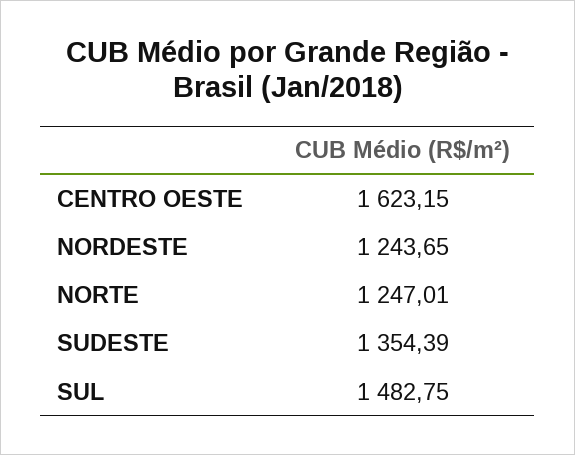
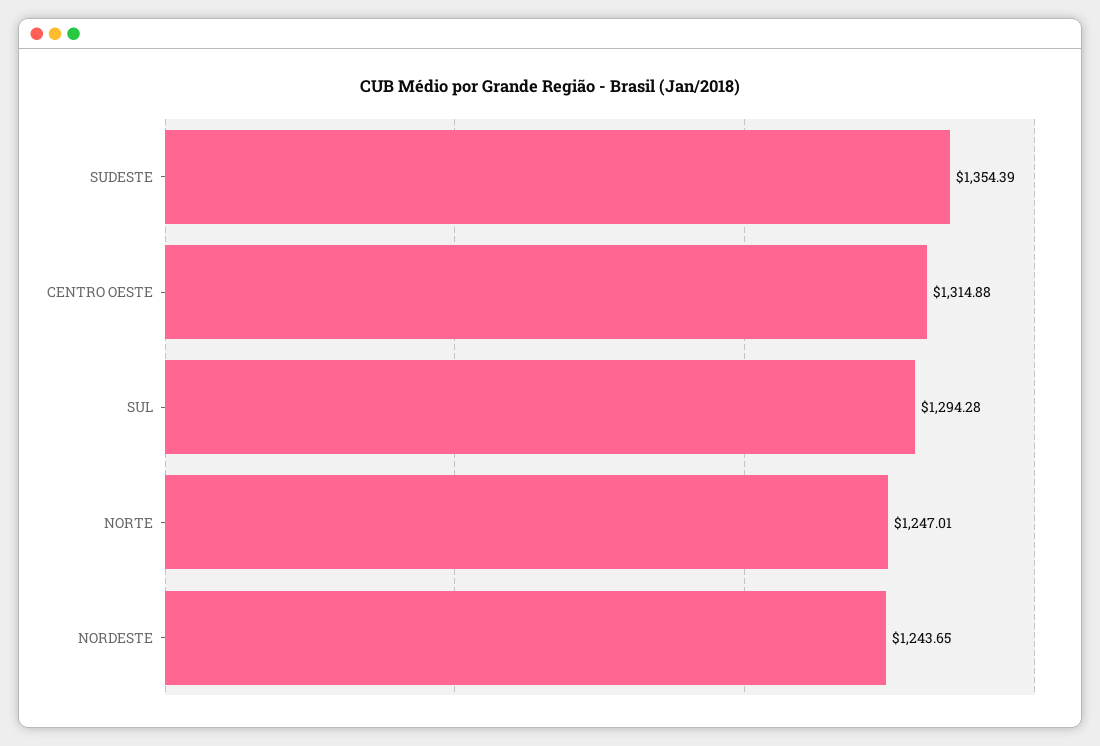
CENTRO OESTE: 1623.15 -> 1314.88
SUL: 1482.75 -> 1294.28

